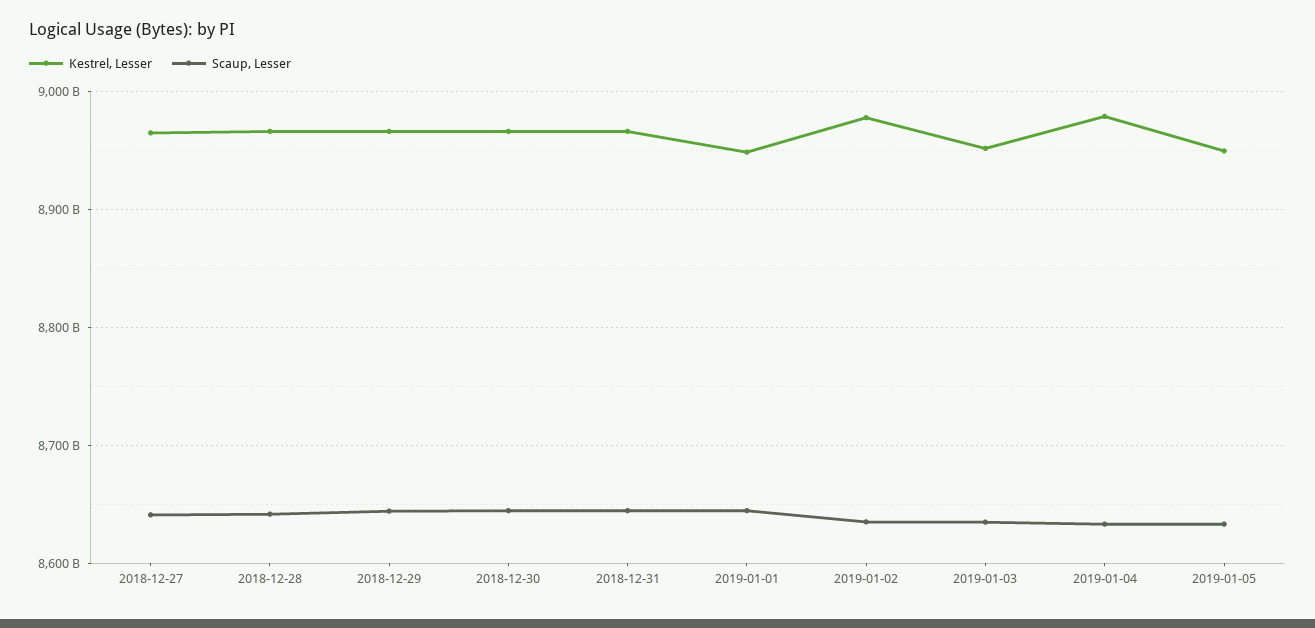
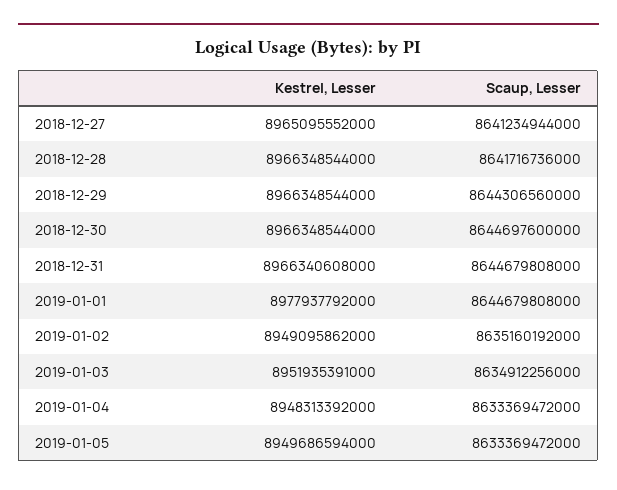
Kestrel, Lesser, 2019-01-01: 8950000000000 -> 8977937792000
Kestrel, Lesser, 2019-01-02: 8980000000000 -> 8949095862000
Kestrel, Lesser, 2019-01-04: 8980000000000 -> 8948313392000

